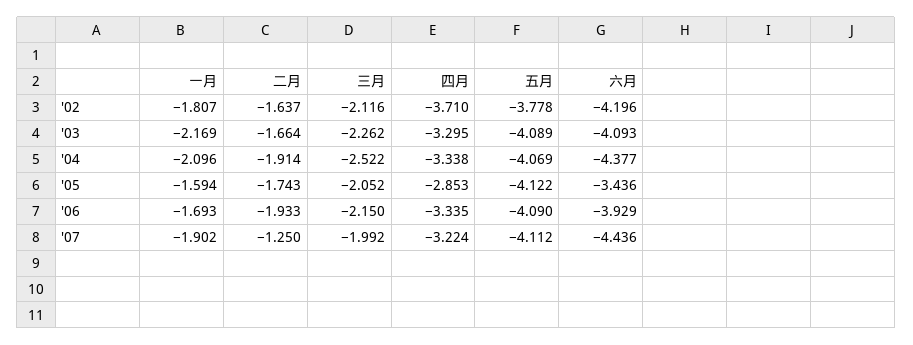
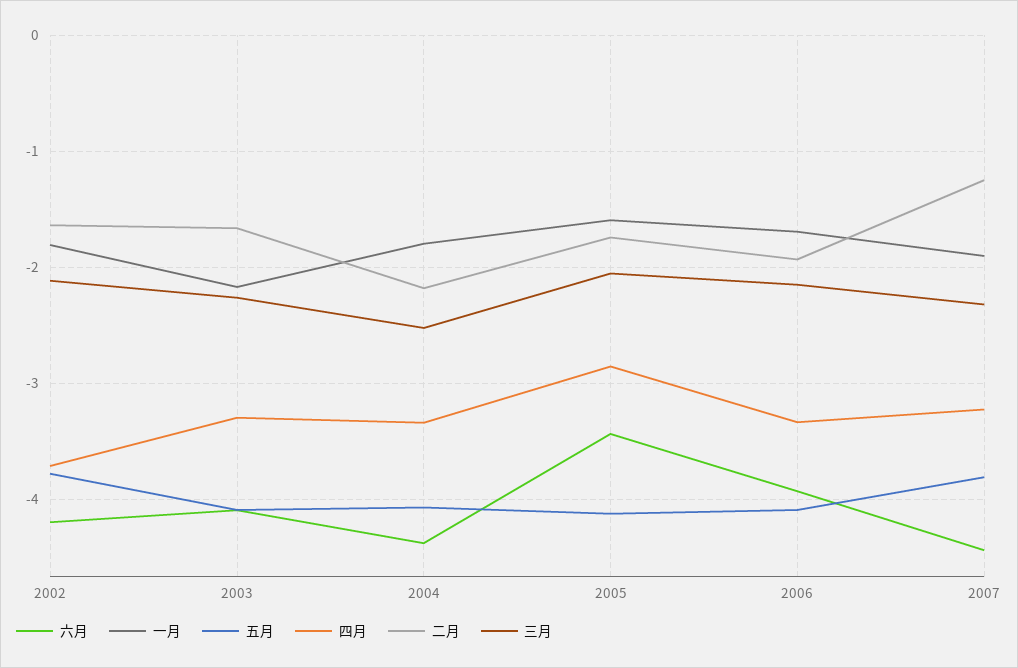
一月, '04: -2.096 -> -1.8
二月, '04: -1.914 -> -2.2
三月, '07: -1.992 -> -2.3
五月, '07: -4.112 -> -3.8

